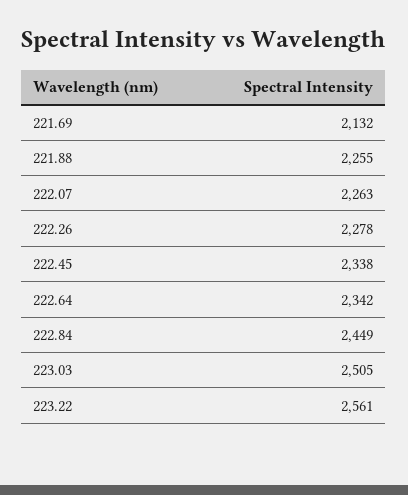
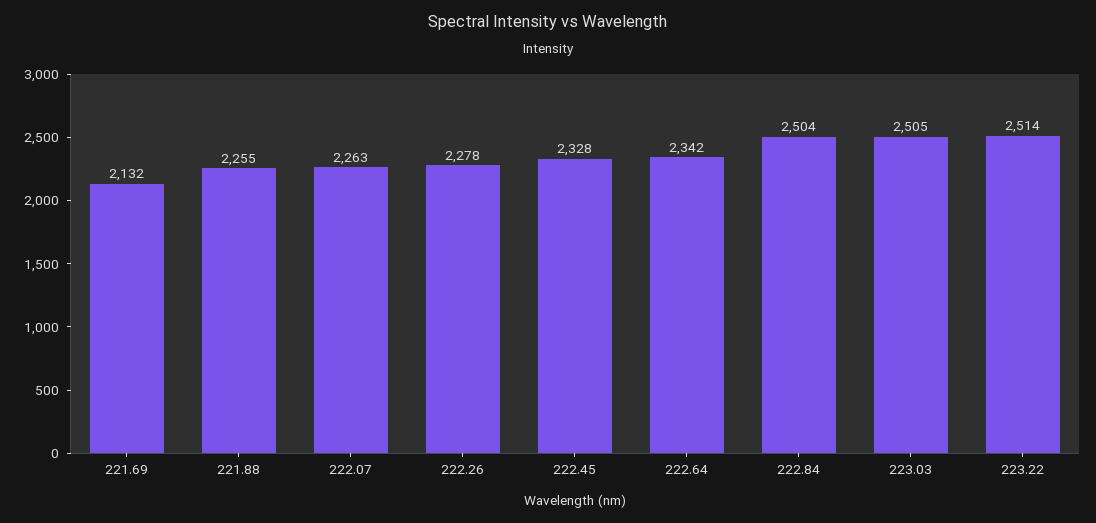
222.45: 2338 -> 2328
222.84: 2449 -> 2504
223.22: 2561 -> 2514

